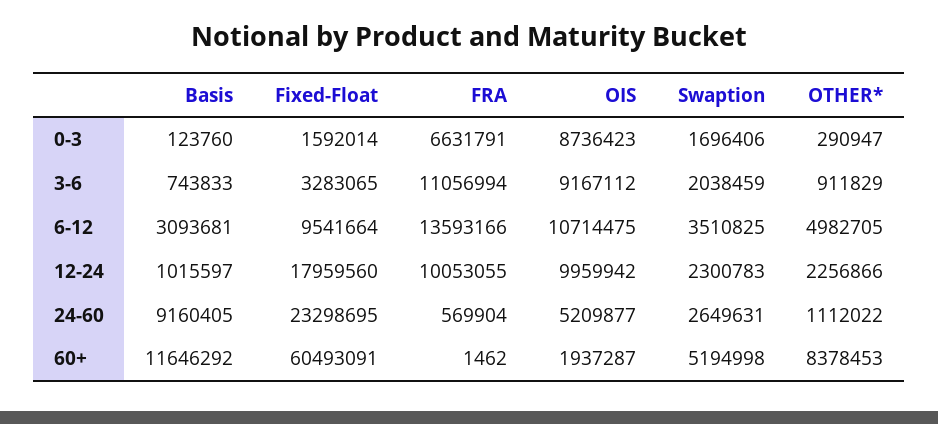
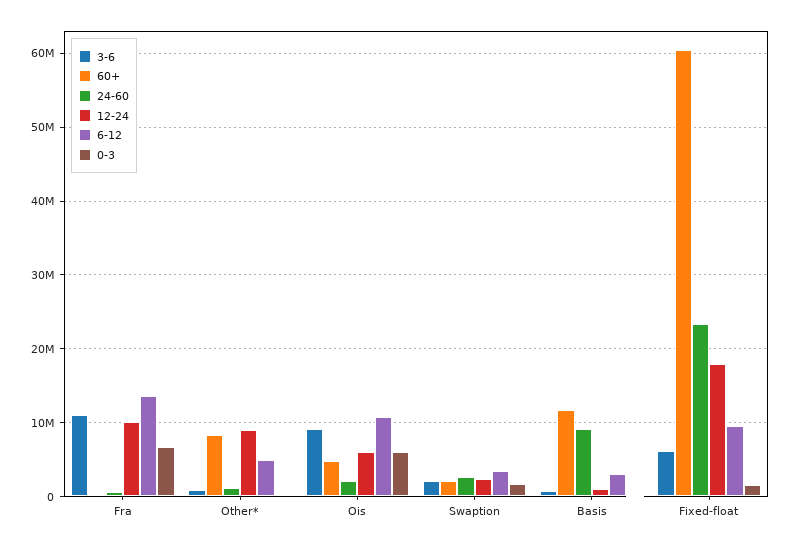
0-3, OIS: 8736423 -> 6000000
3-6, Fixed-Float: 3283065 -> 6000000
12-24, OIS: 9959942 -> 6000000
12-24, OTHER*: 2256866 -> 9000000
24-60, OIS: 5209877 -> 2000000
60+, OIS: 1937287 -> 5000000
60+, Swaption: 5194998 -> 2000000

